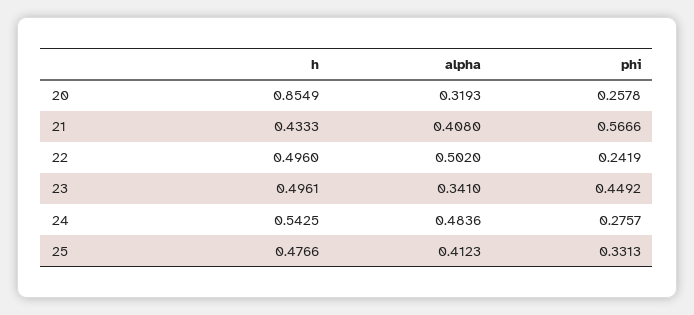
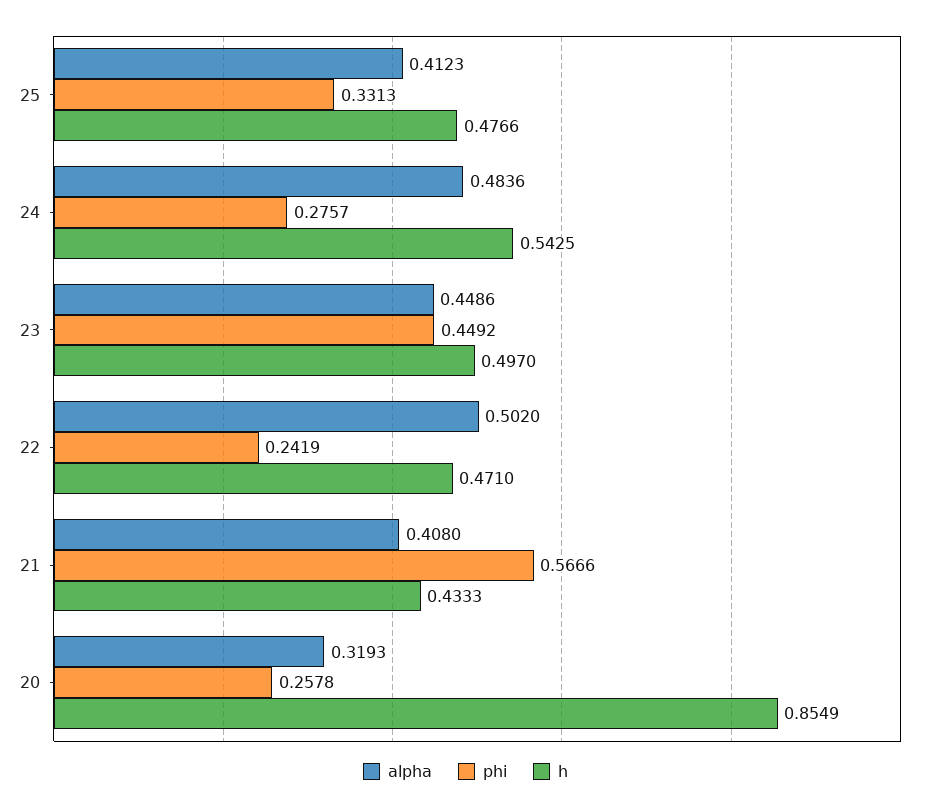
h, 22: 0.496 -> 0.471
h, 23: 0.4961 -> 0.497
alpha, 23: 0.341 -> 0.4486

